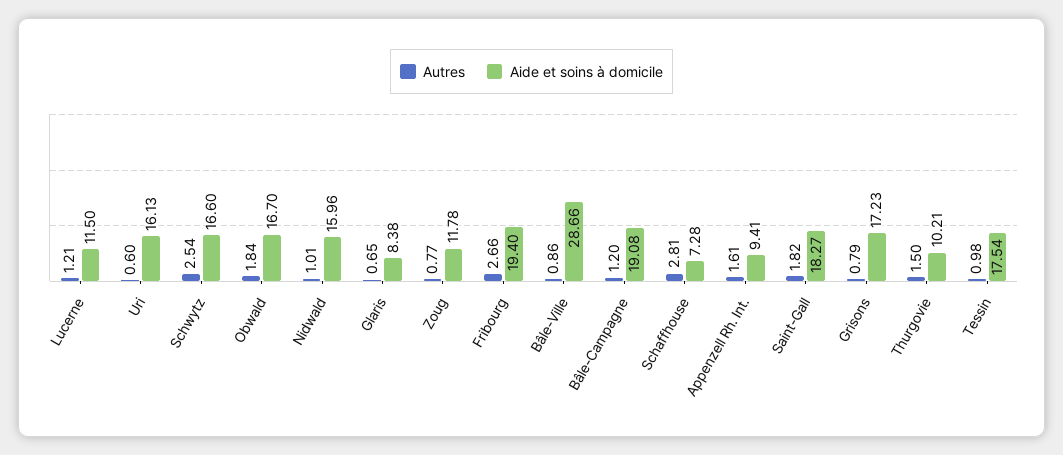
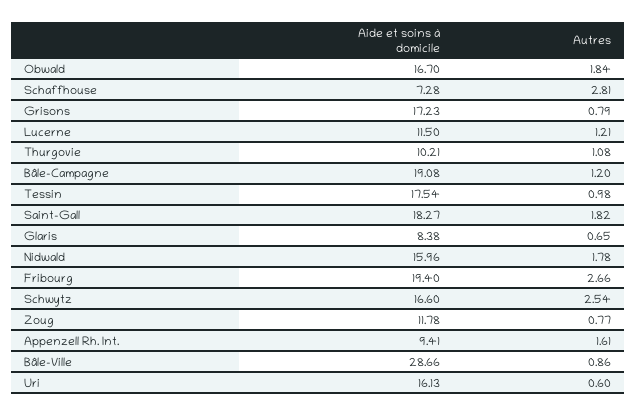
Autres, Nidwald: 1.01 -> 1.78
Autres, Thurgovie: 1.5 -> 1.08

